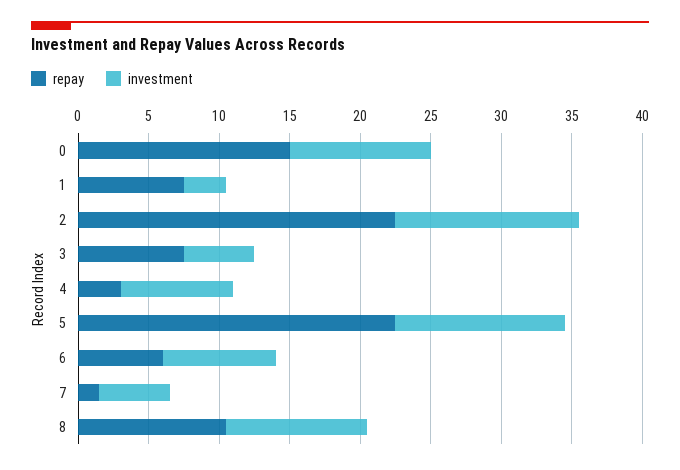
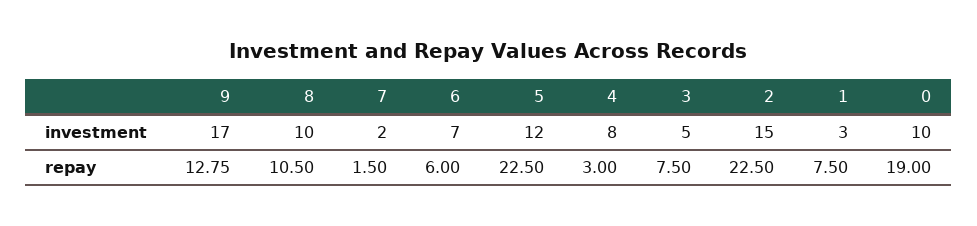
repay, 0: 15 -> 19
investment, 2: 13 -> 15
investment, 6: 8 -> 7
investment, 7: 5 -> 2
investment, 9: none -> 17
repay, 9: none -> 12.75

